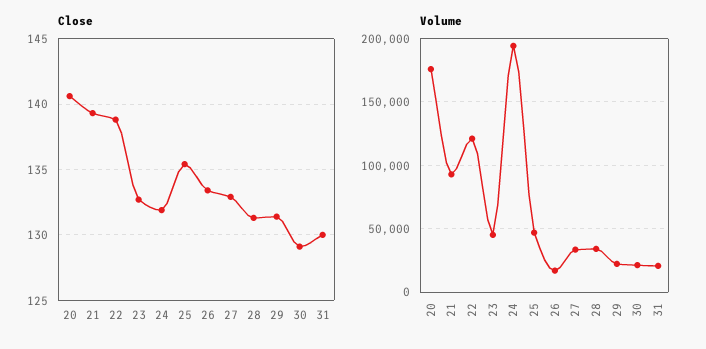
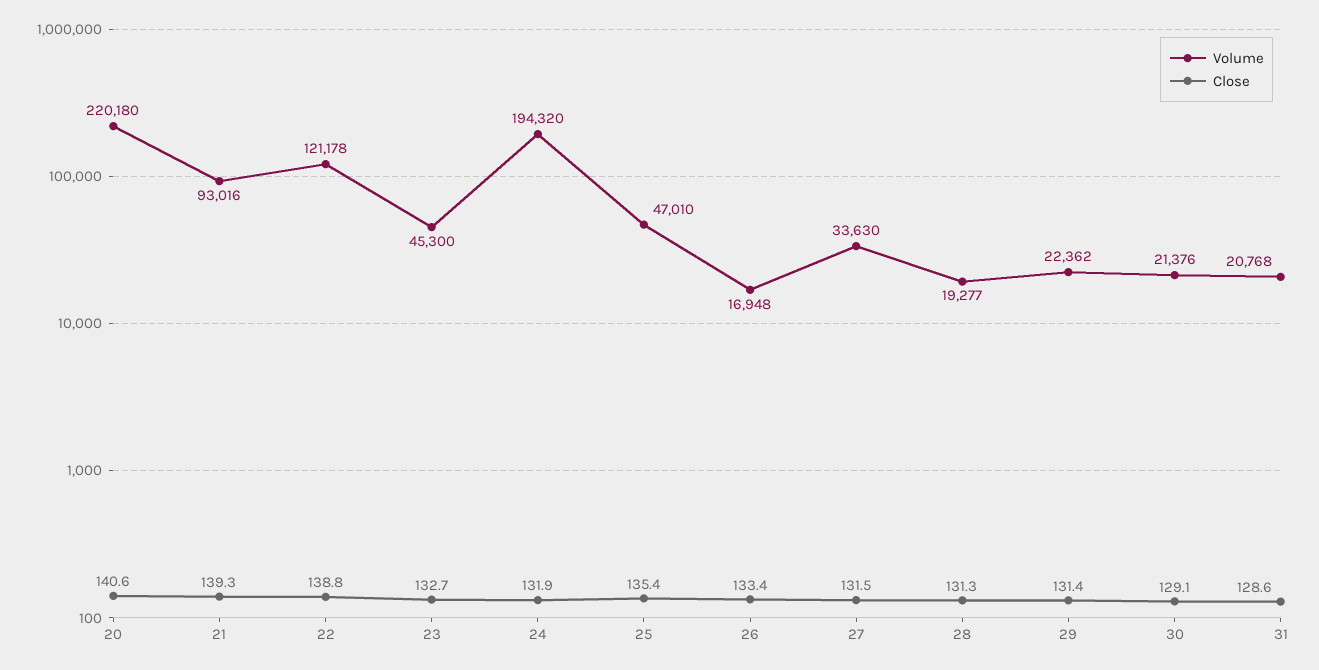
Close, 27: 133 -> 131.5
Close, 31: 130 -> 128.6
Volume, 20: 175000 -> 220180
Volume, 28: 35000 -> 19277

